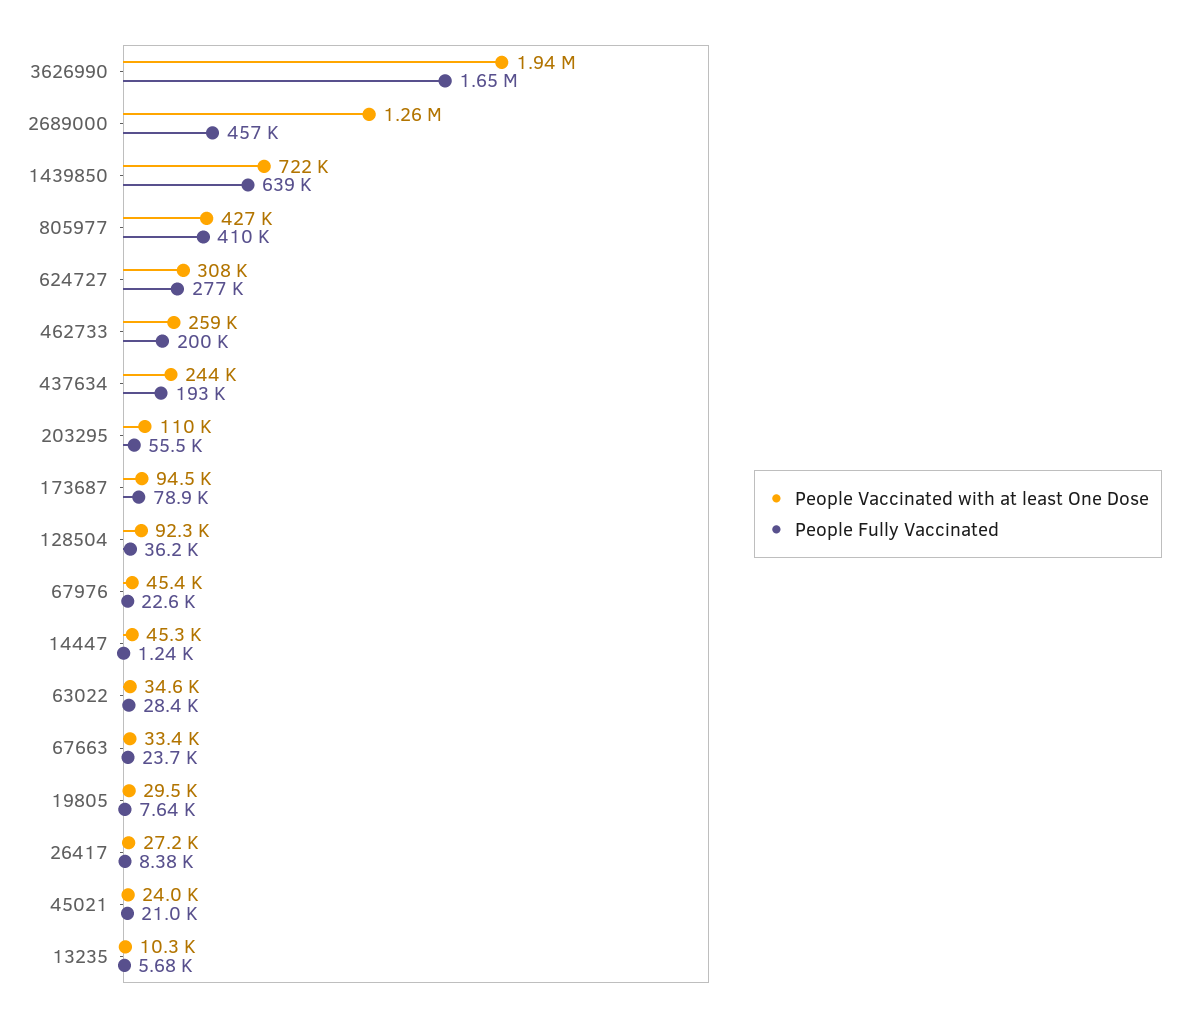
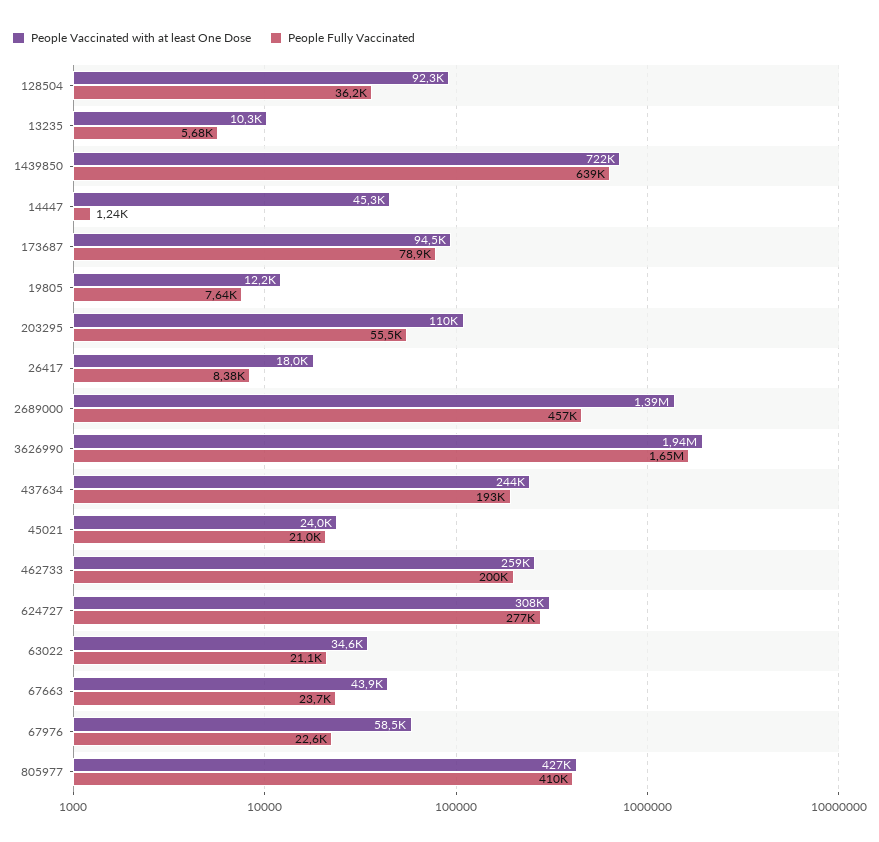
People Vaccinated with at least One Dose, 2689000: 1260000 -> 1390000
People Vaccinated with at least One Dose, 67976: 45400 -> 58500
People Fully Vaccinated, 63022: 28400 -> 21100
People Vaccinated with at least One Dose, 67663: 33400 -> 43900
People Vaccinated with at least One Dose, 19805: 29500 -> 12200
People Vaccinated with at least One Dose, 26417: 27200 -> 18000

